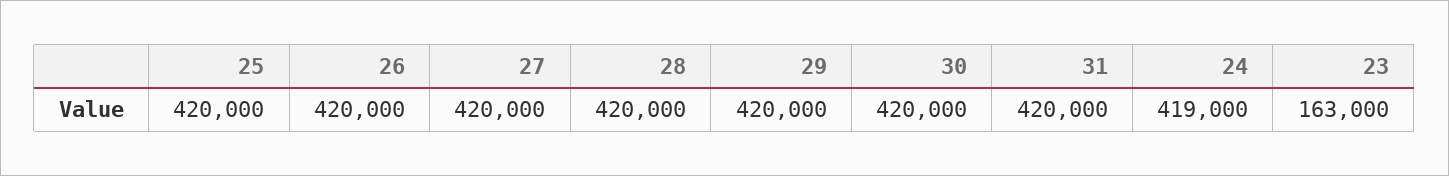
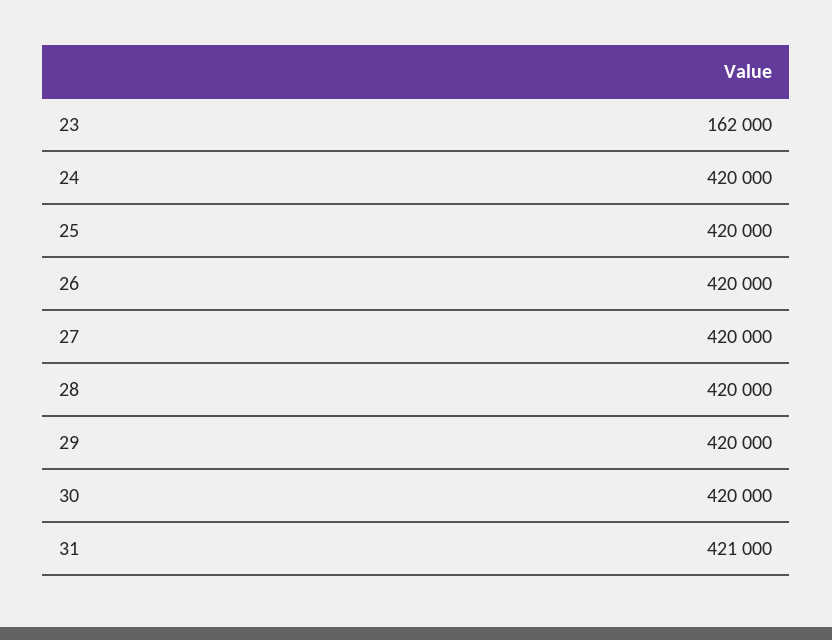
31: 420000 -> 421000
24: 419000 -> 420000
23: 163000 -> 162000

